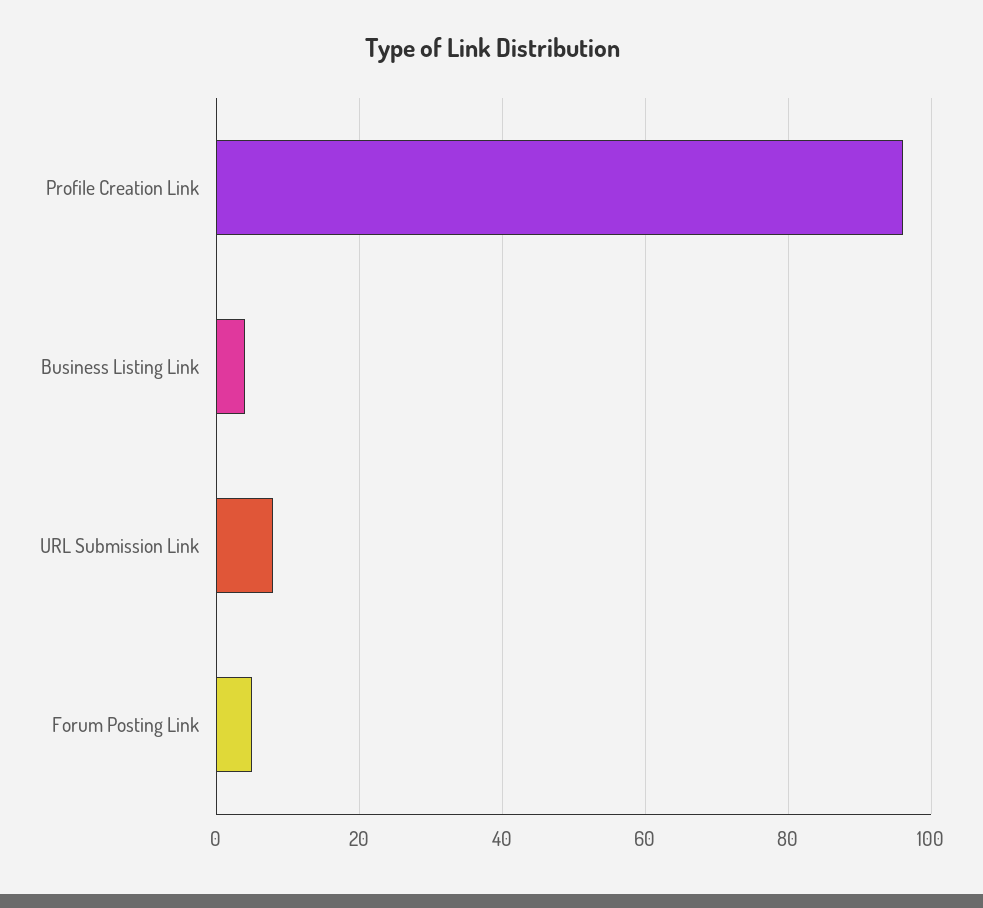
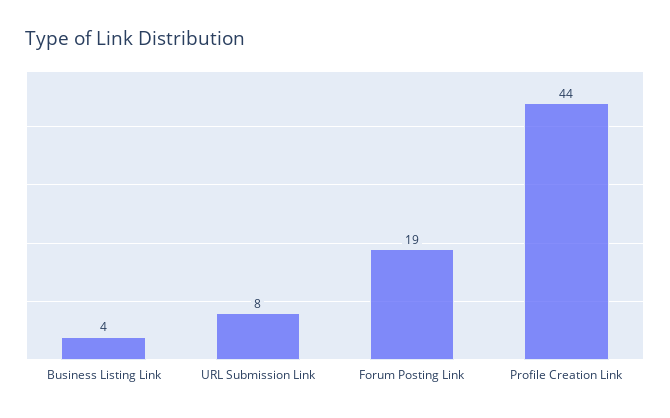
Profile Creation Link: 95 -> 44
Forum Posting Link: 5 -> 19

